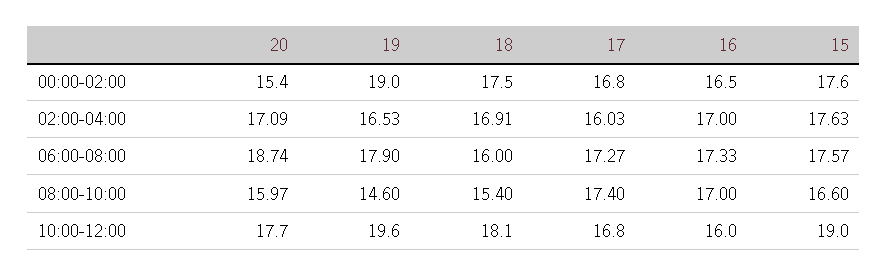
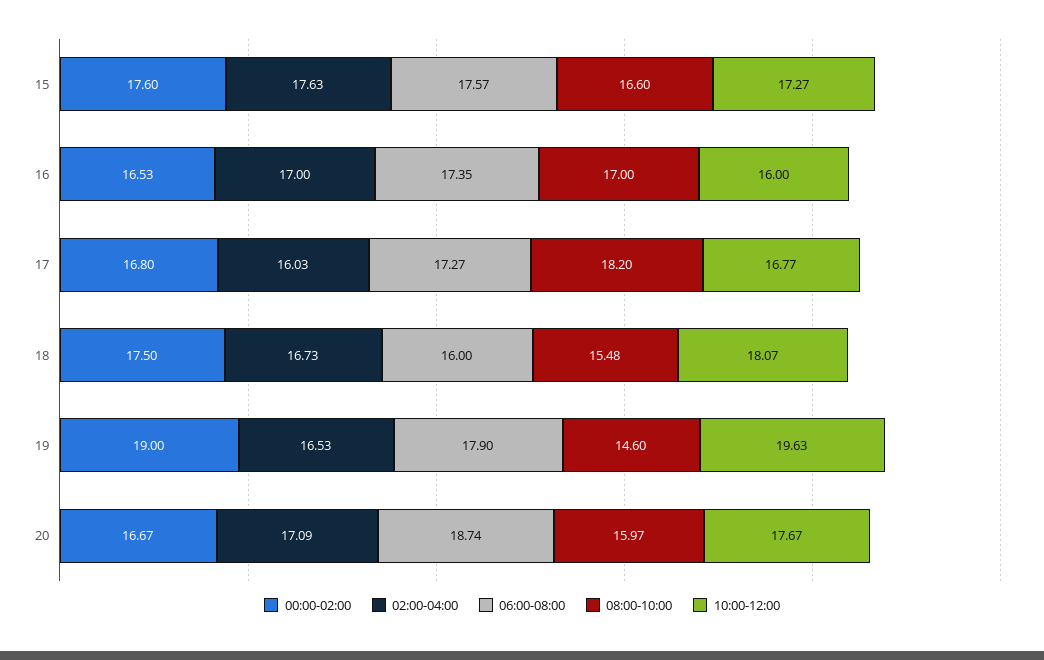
00:00-02:00, 20: 15.4 -> 16.67
02:00-04:00, 18: 16.91 -> 16.73
06:00-08:00, 16: 17.33 -> 17.35
08:00-10:00, 18: 15.4 -> 15.48
08:00-10:00, 17: 17.4 -> 18.2
10:00-12:00, 15: 19 -> 17.27

